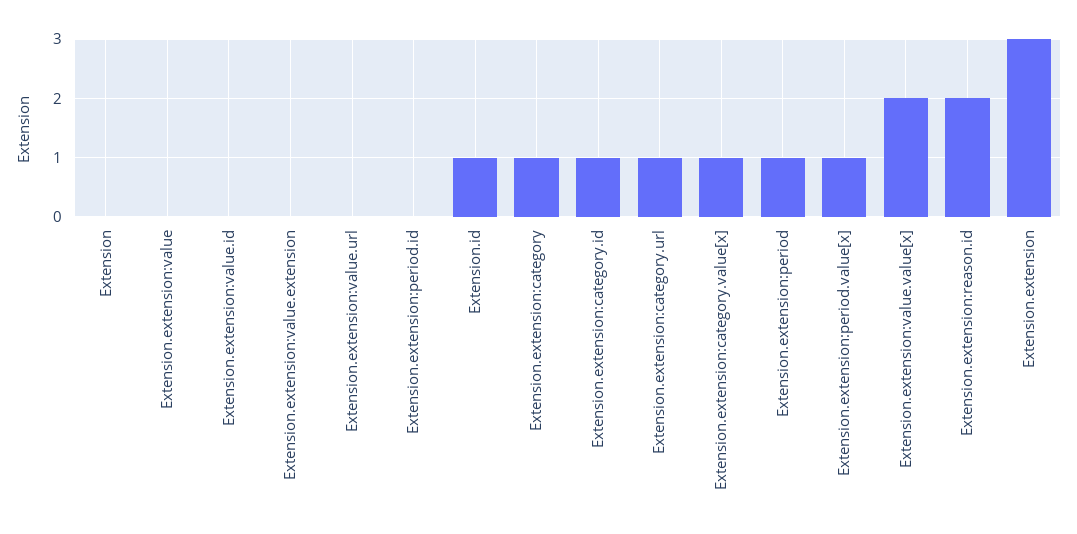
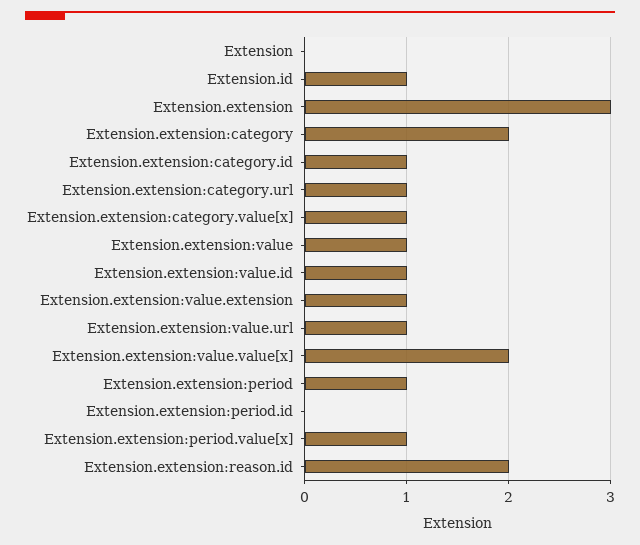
Extension.extension:value: 0 -> 1
Extension.extension:value.id: 0 -> 1
Extension.extension:value.extension: 0 -> 1
Extension.extension:value.url: 0 -> 1
Extension.extension:category: 1 -> 2

